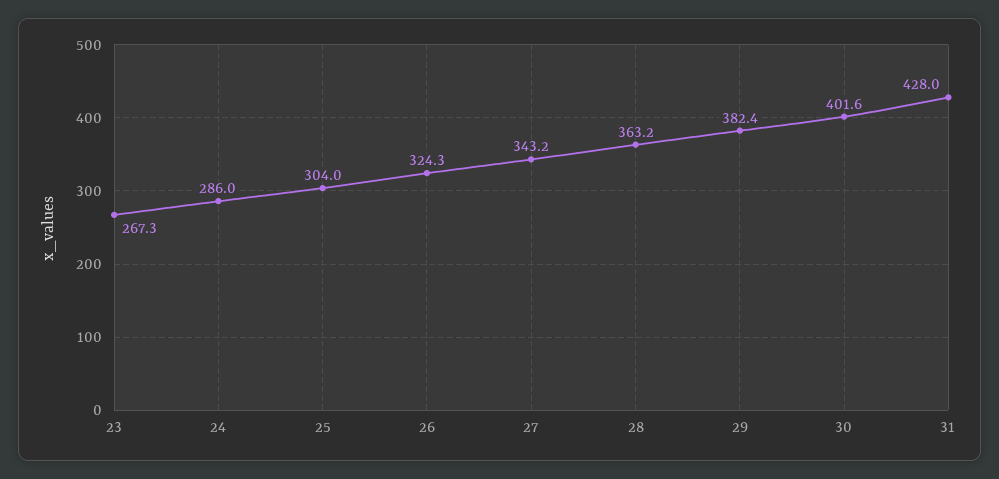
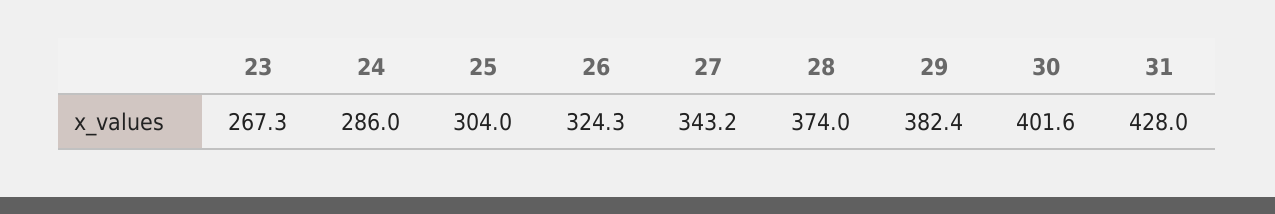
28: 363.2 -> 374

